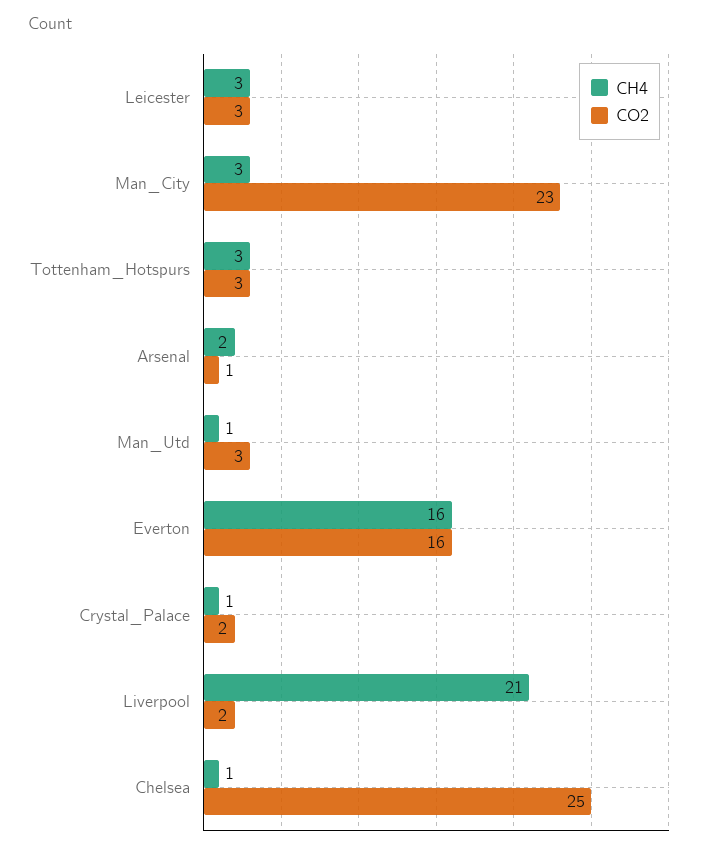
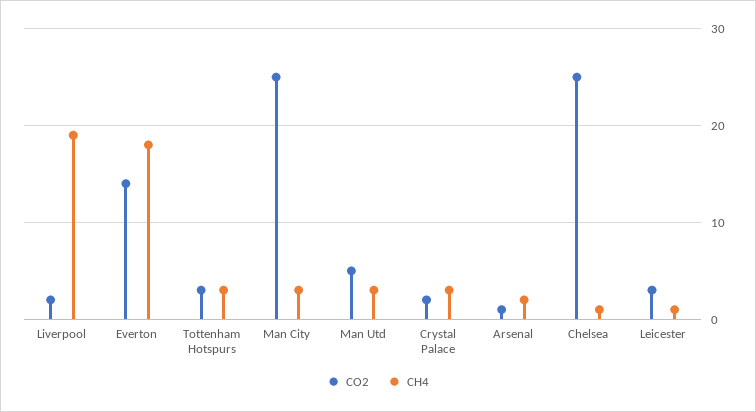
CH4, Leicester: 3 -> 1
CO2, Man_City: 23 -> 25
CH4, Man_Utd: 1 -> 3
CO2, Man_Utd: 3 -> 5
CH4, Everton: 16 -> 18
CO2, Everton: 16 -> 14
CH4, Crystal_Palace: 1 -> 3
CH4, Liverpool: 21 -> 19

